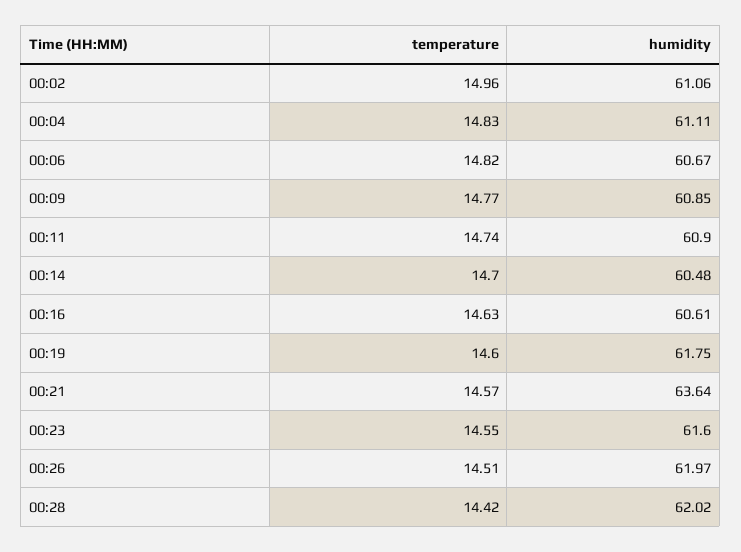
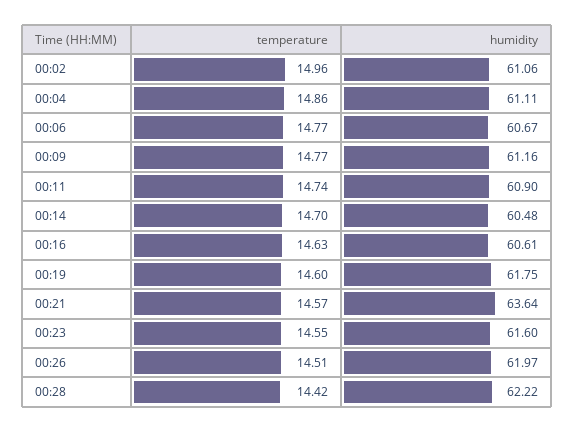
temperature, 00:04: 14.83 -> 14.86
temperature, 00:06: 14.82 -> 14.77
humidity, 00:09: 60.85 -> 61.16
humidity, 00:28: 62.02 -> 62.22

